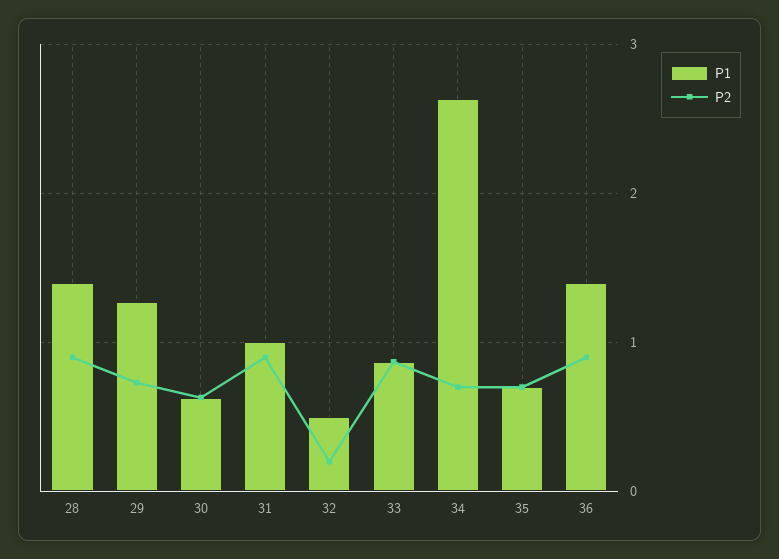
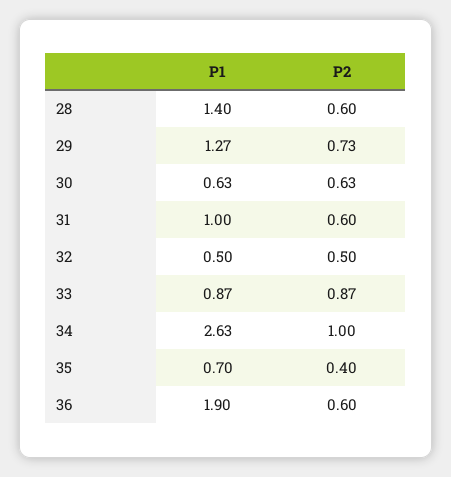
P2, 28: 0.9 -> 0.6
P2, 31: 0.9 -> 0.6
P2, 32: 0.2 -> 0.5
P2, 34: 0.7 -> 1
P2, 35: 0.7 -> 0.4
P1, 36: 1.4 -> 1.9
P2, 36: 0.9 -> 0.6

